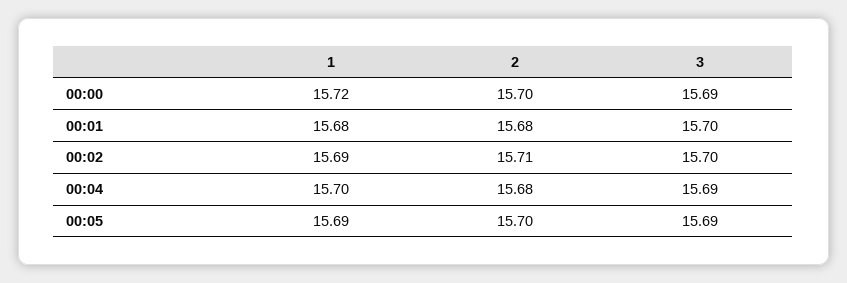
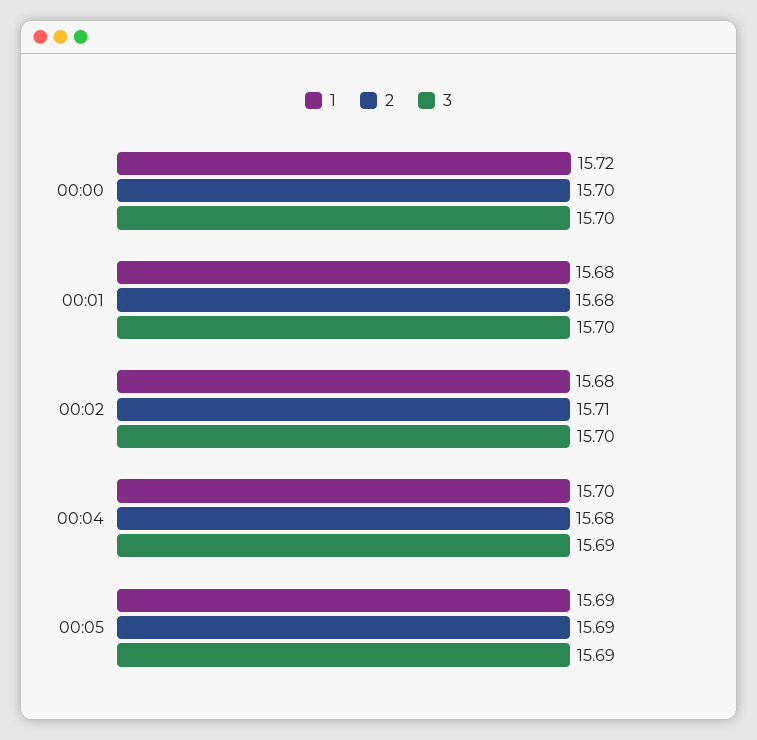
3, 00:00: 15.69 -> 15.7
1, 00:02: 15.69 -> 15.68
2, 00:05: 15.7 -> 15.69

